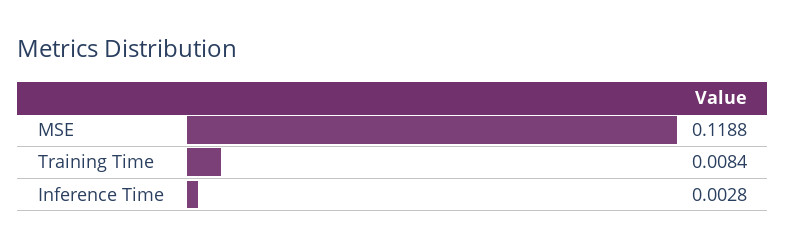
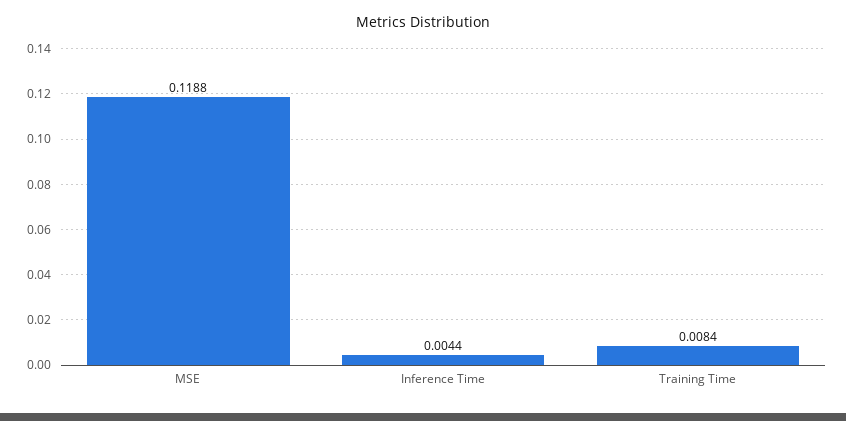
Inference Time: 0.0028 -> 0.0044

